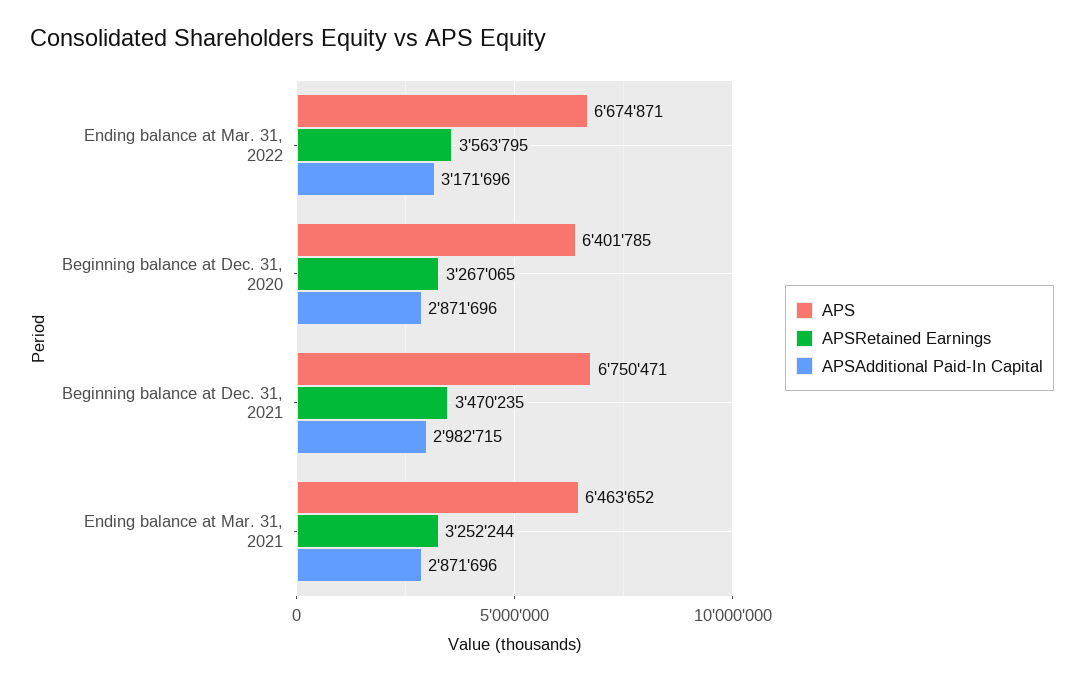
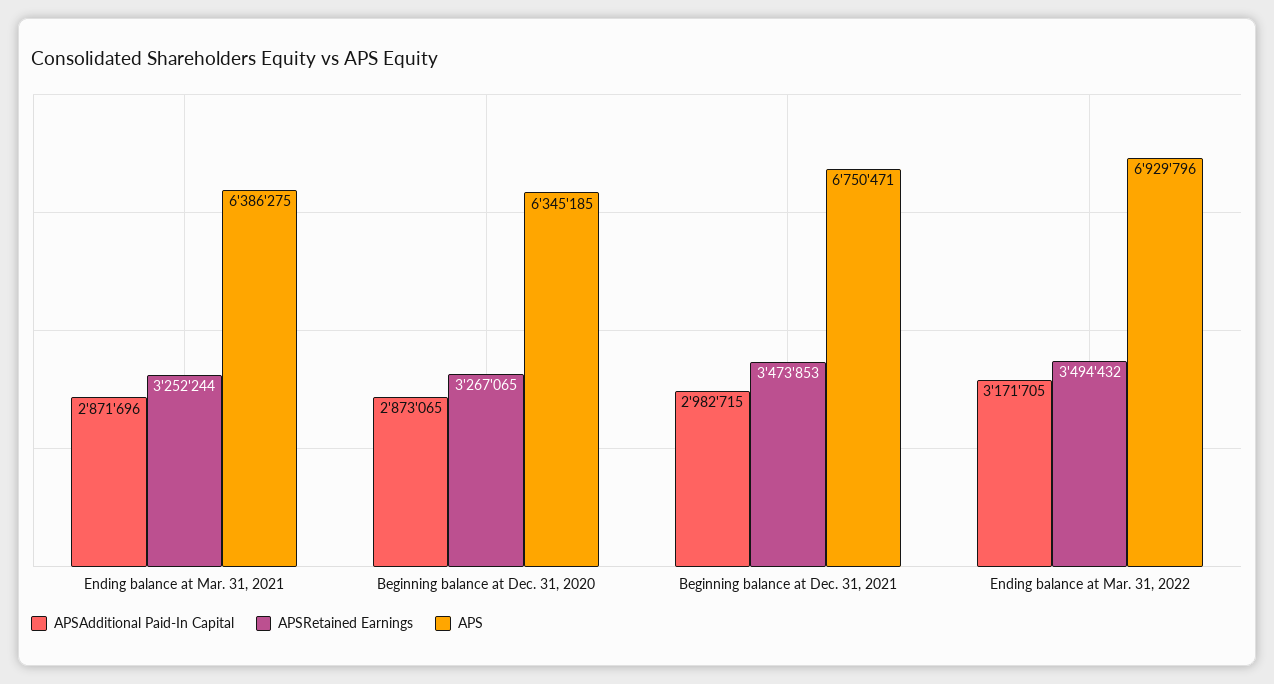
APS, Ending balance at Mar. 31, 2022: 6674871 -> 6929796
APSRetained Earnings, Ending balance at Mar. 31, 2022: 3563795 -> 3494432
APSAdditional Paid-In Capital, Ending balance at Mar. 31, 2022: 3171696 -> 3171705
APS, Beginning balance at Dec. 31, 2020: 6401785 -> 6345185
APSAdditional Paid-In Capital, Beginning balance at Dec. 31, 2020: 2871696 -> 2873065
APSRetained Earnings, Beginning balance at Dec. 31, 2021: 3470235 -> 3473853
APS, Ending balance at Mar. 31, 2021: 6463652 -> 6386275

